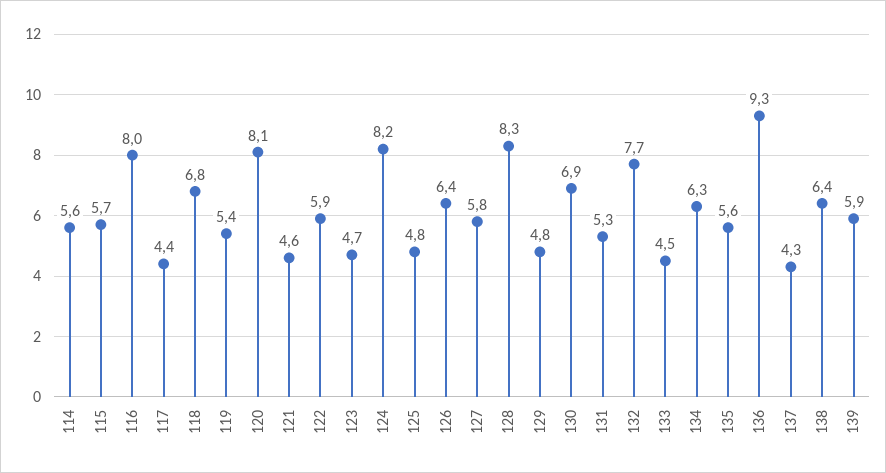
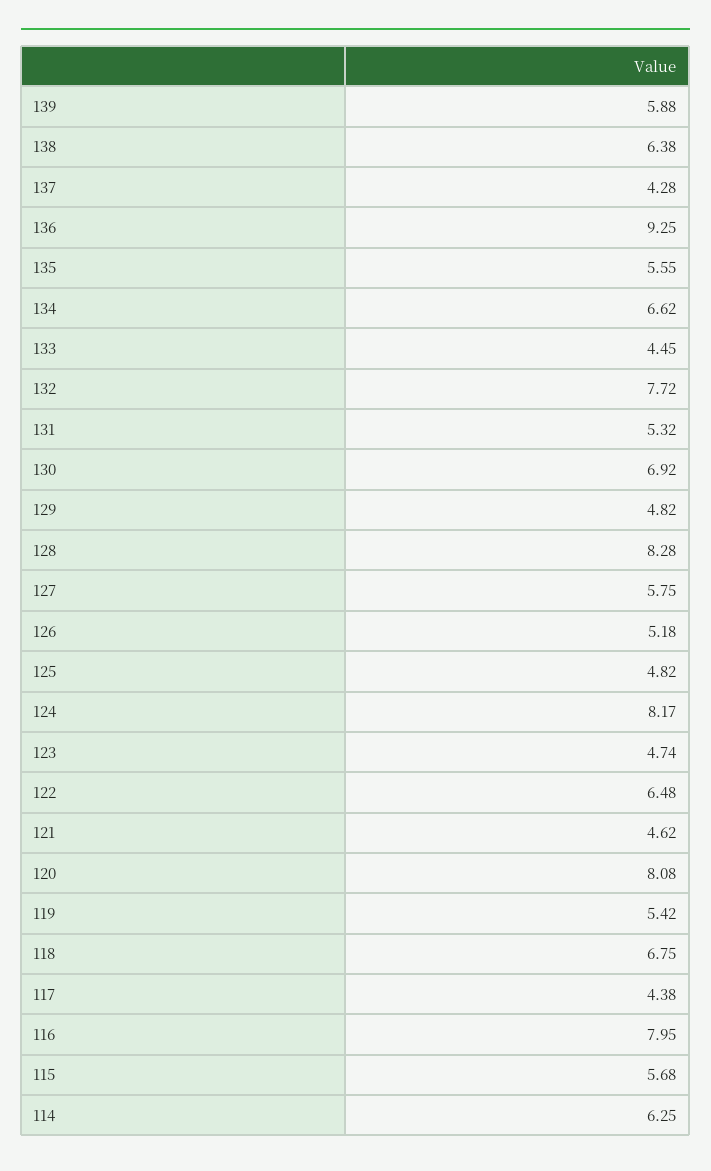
114: 5.6 -> 6.25
122: 5.9 -> 6.48
126: 6.4 -> 5.18
134: 6.3 -> 6.62

